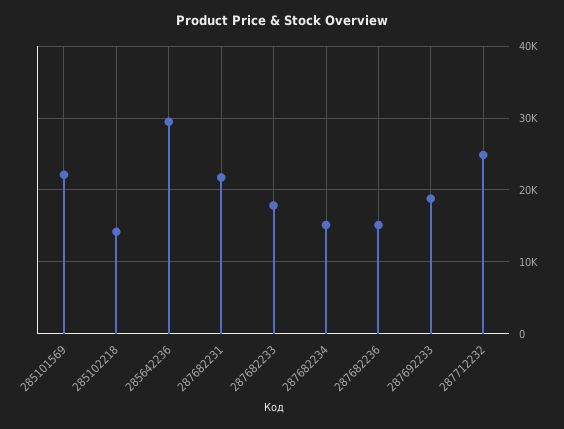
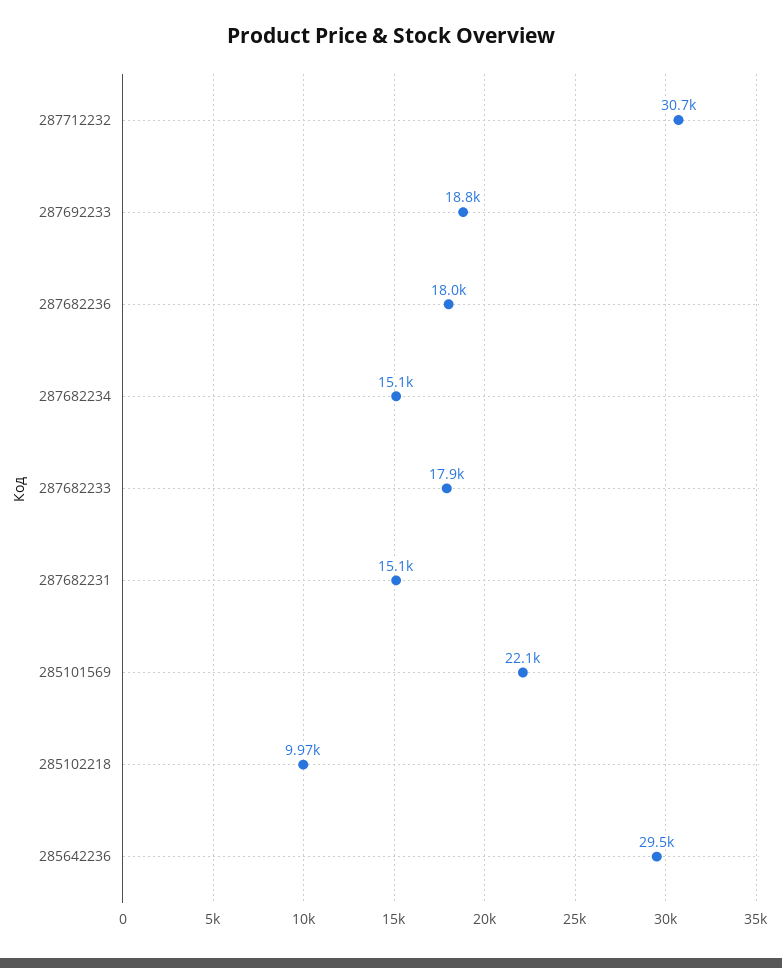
285102218: 14000 -> 9970
287682231: 22000 -> 15100
287682236: 15000 -> 18000
287712232: 25000 -> 30700

